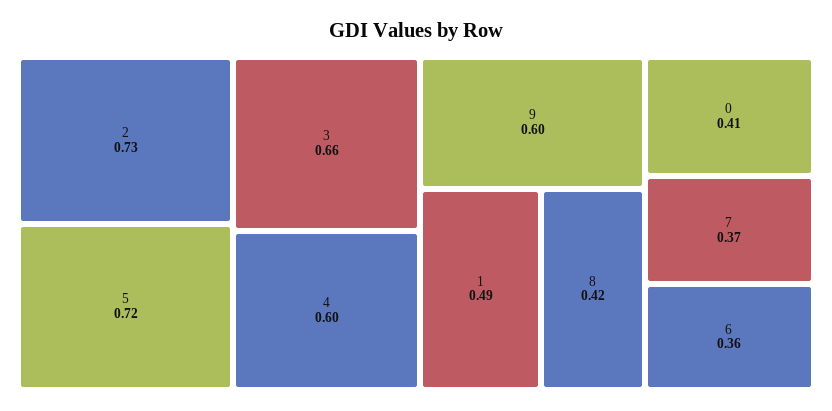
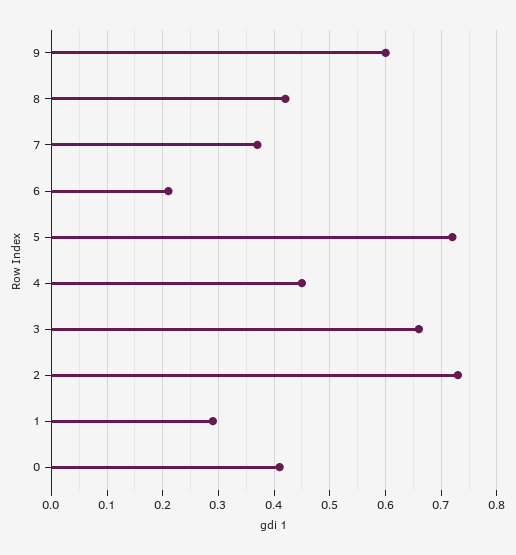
4: 0.6 -> 0.45
1: 0.49 -> 0.3
6: 0.36 -> 0.2

